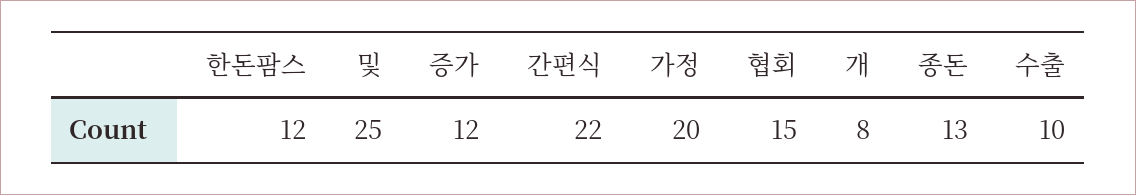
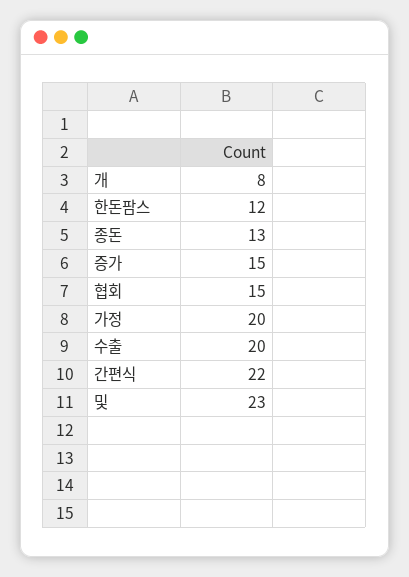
및: 25 -> 23
증가: 12 -> 15
수출: 10 -> 20

